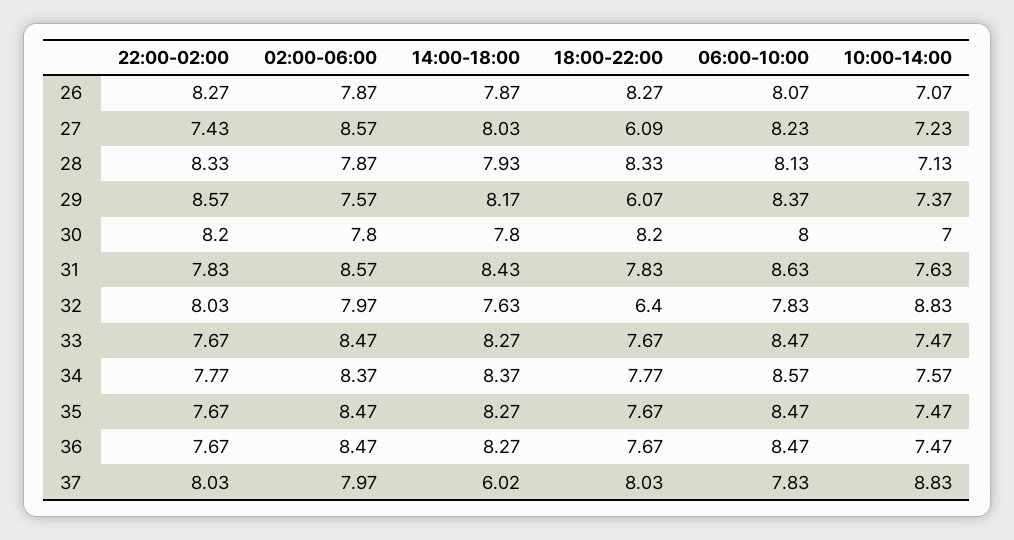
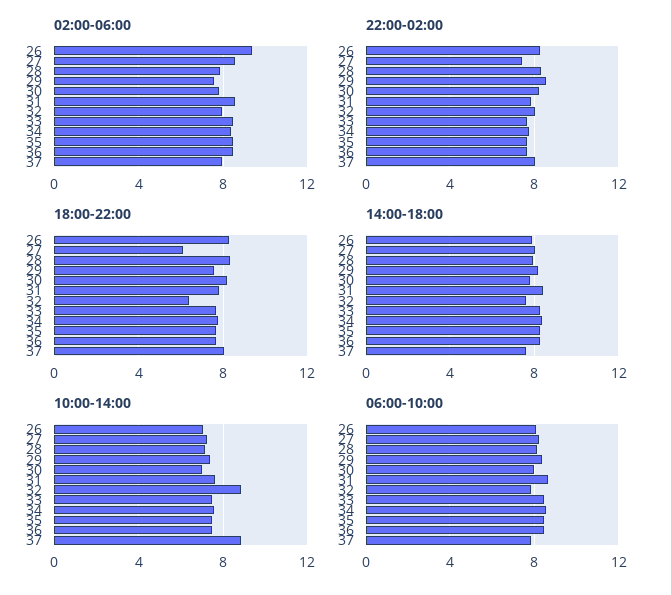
02:00-06:00, 26: 7.87 -> 9.5
18:00-22:00, 29: 6.07 -> 7.5
14:00-18:00, 37: 6.02 -> 7.5

